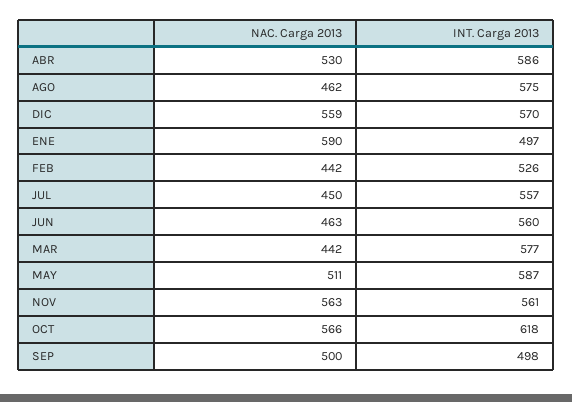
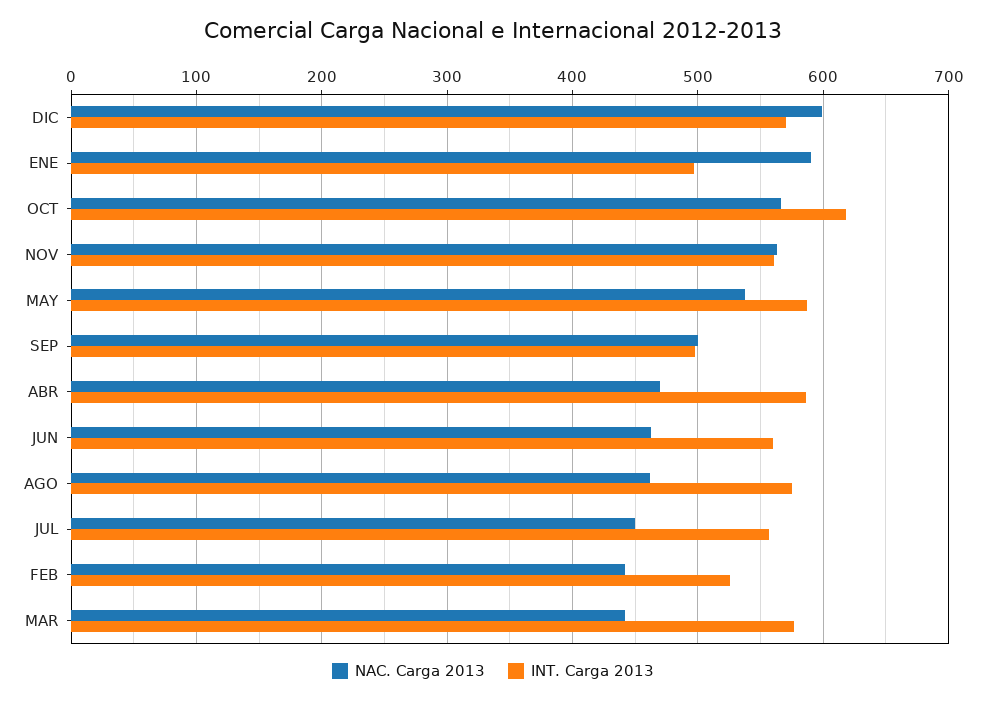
NAC. Carga 2013, ABR: 530 -> 470
NAC. Carga 2013, DIC: 559 -> 600
NAC. Carga 2013, MAY: 511 -> 540

